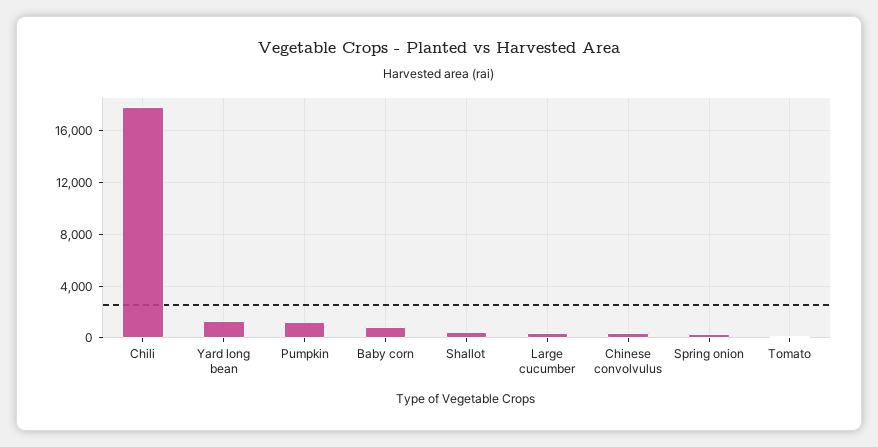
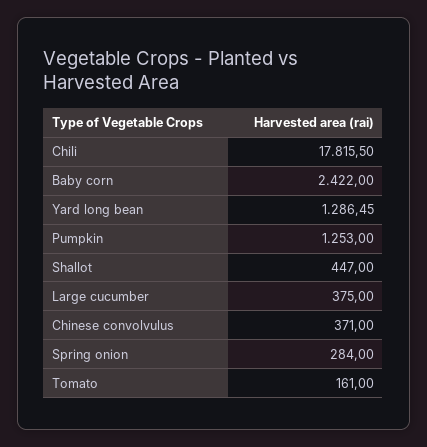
Baby corn: 1000 -> 2422

